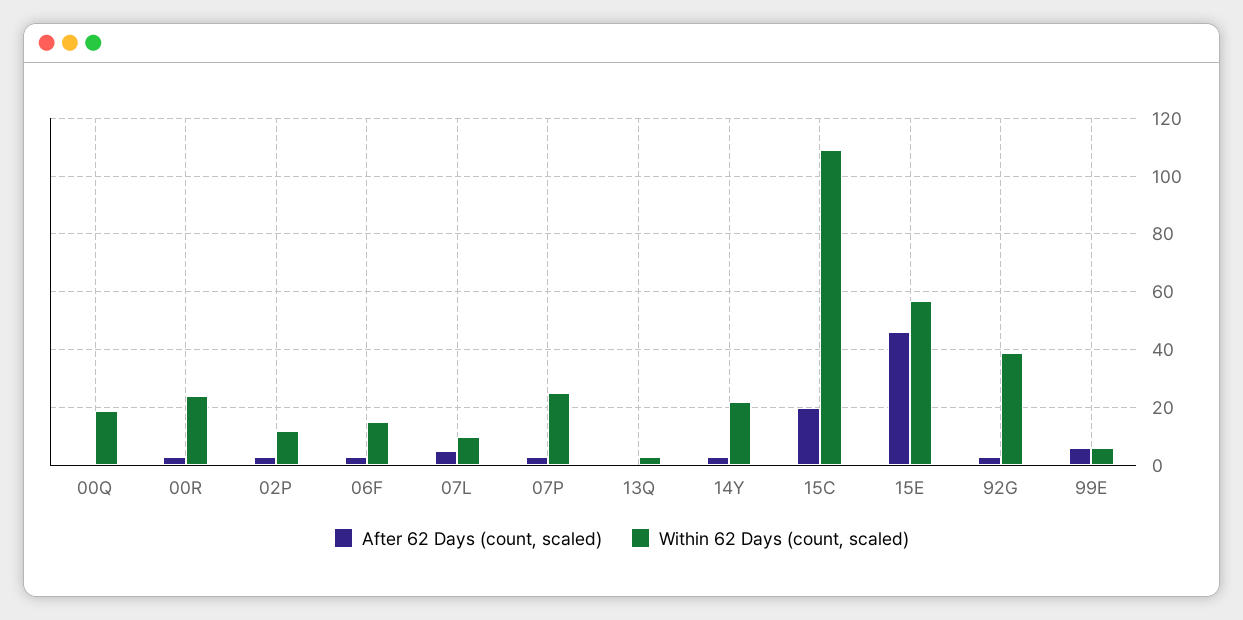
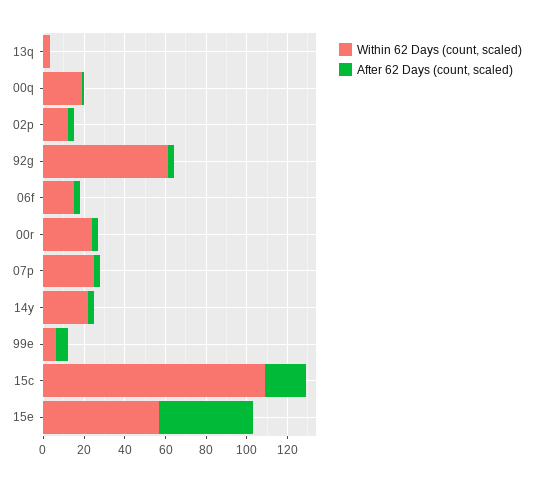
After 62 Days (count, scaled), 07L: 5 -> none
Within 62 Days (count, scaled), 07L: 10 -> none
Within 62 Days (count, scaled), 92G: 40 -> 60

